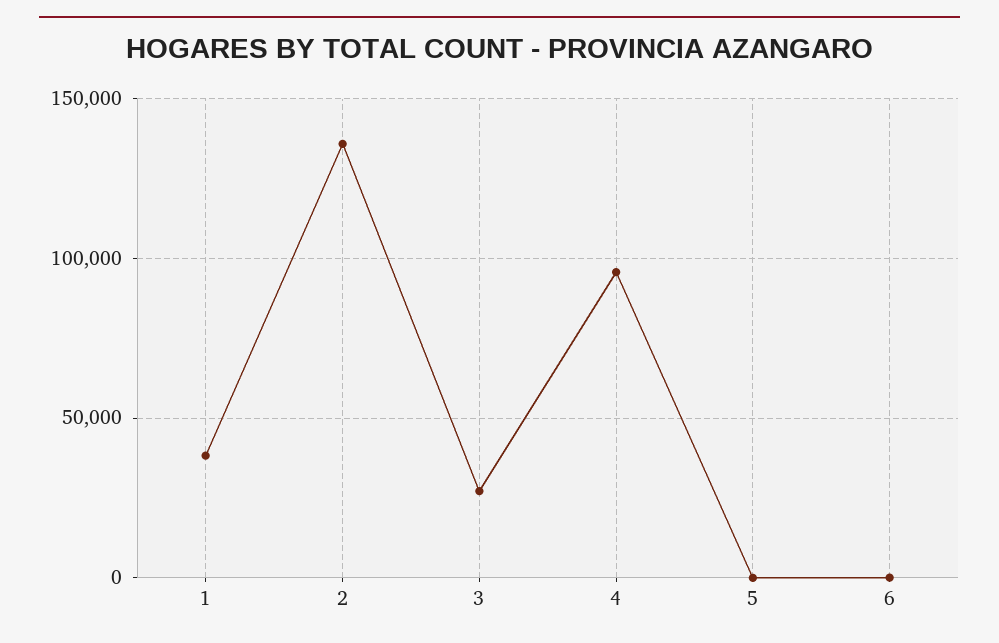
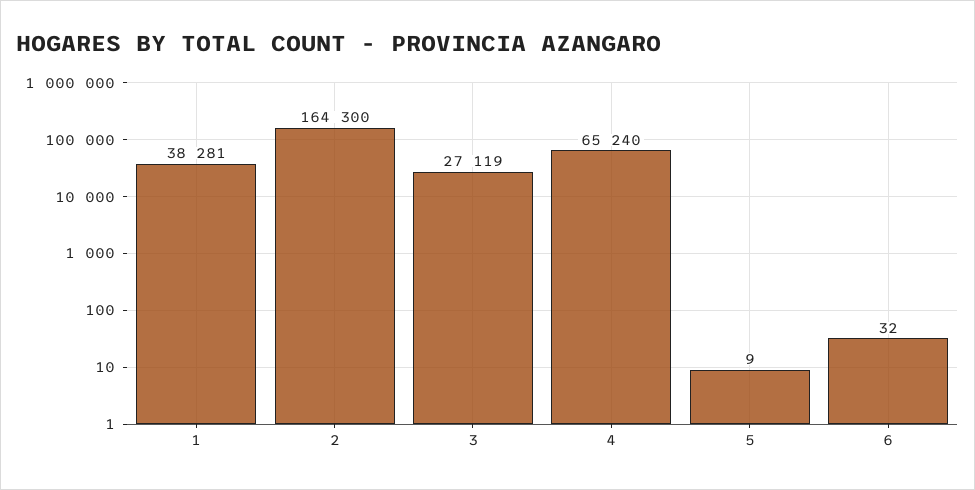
2: 135000 -> 164300
4: 95000 -> 65240

